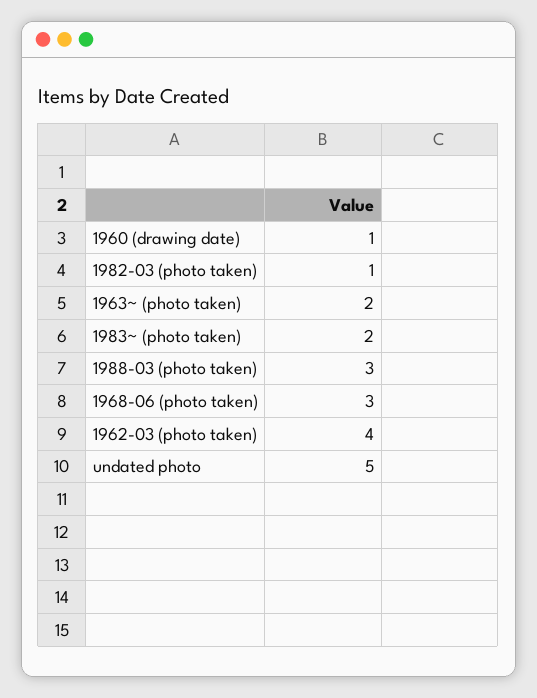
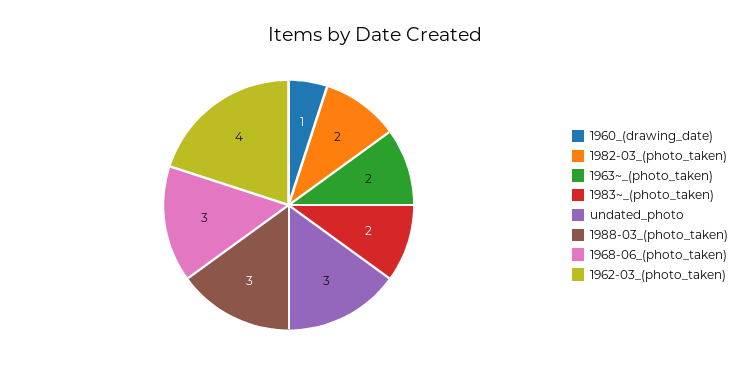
1982-03 (photo taken): 1 -> 2
undated photo: 5 -> 3

